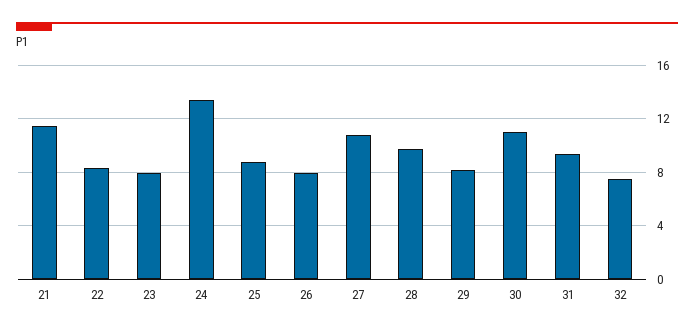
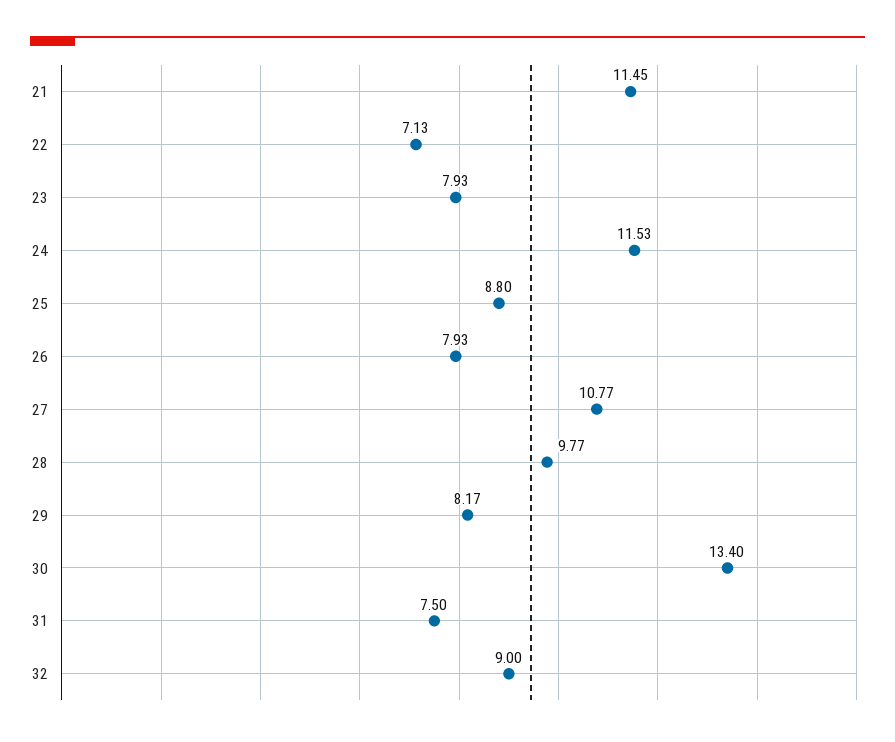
22: 8.5 -> 7.13
24: 13.5 -> 11.53
30: 11 -> 13.4
31: 9.5 -> 7.5
32: 7.5 -> 9

